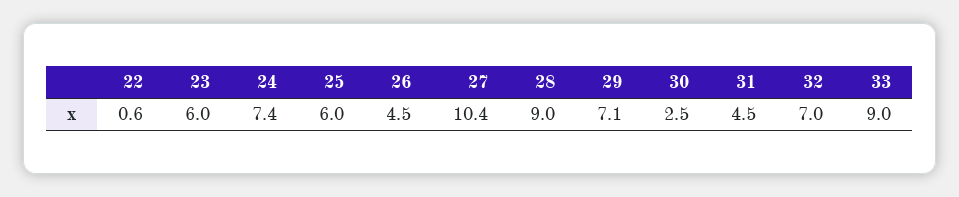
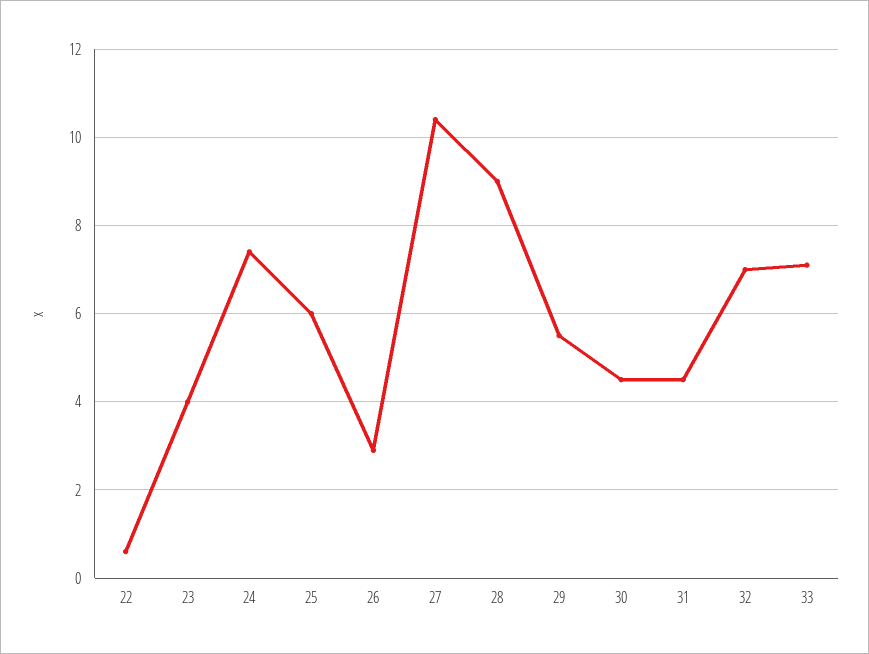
23: 6 -> 4
26: 4.5 -> 3
29: 7.1 -> 5.5
30: 2.5 -> 4.5
33: 9 -> 7

